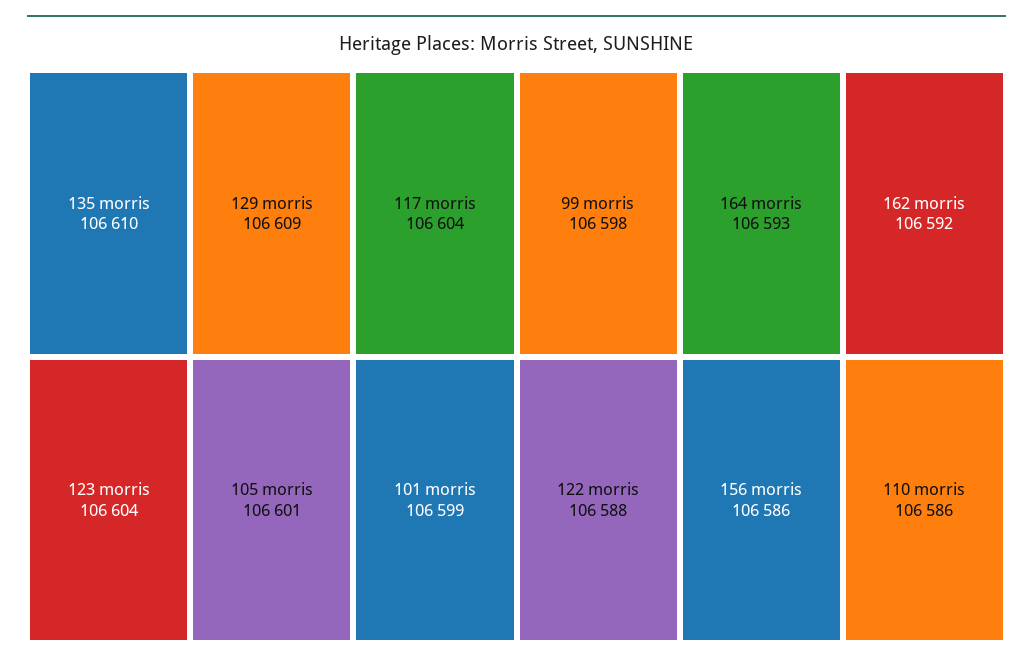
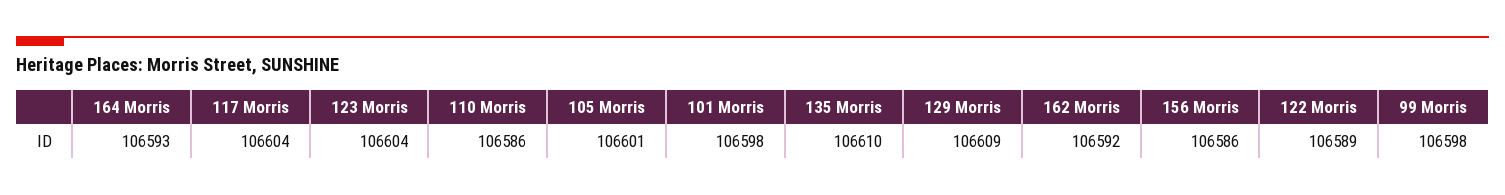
101 morris: 106599 -> 106598
122 morris: 106588 -> 106589

